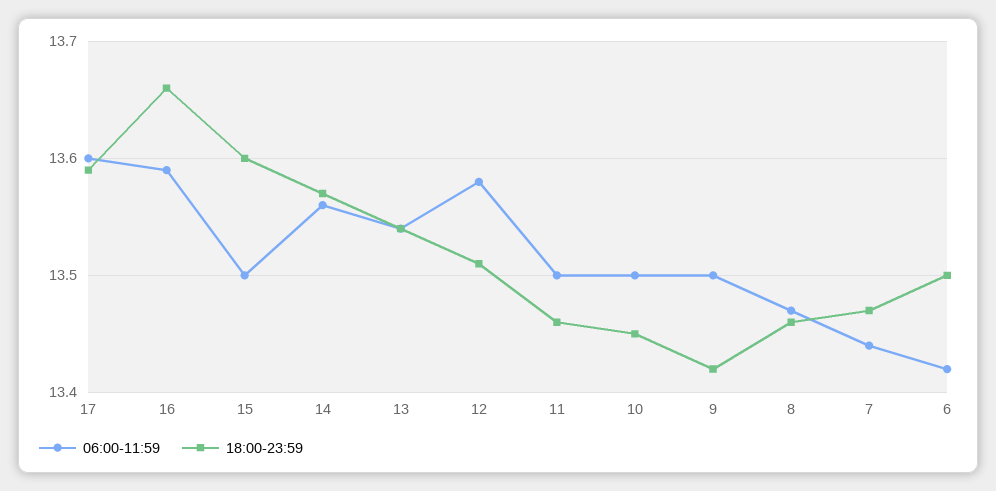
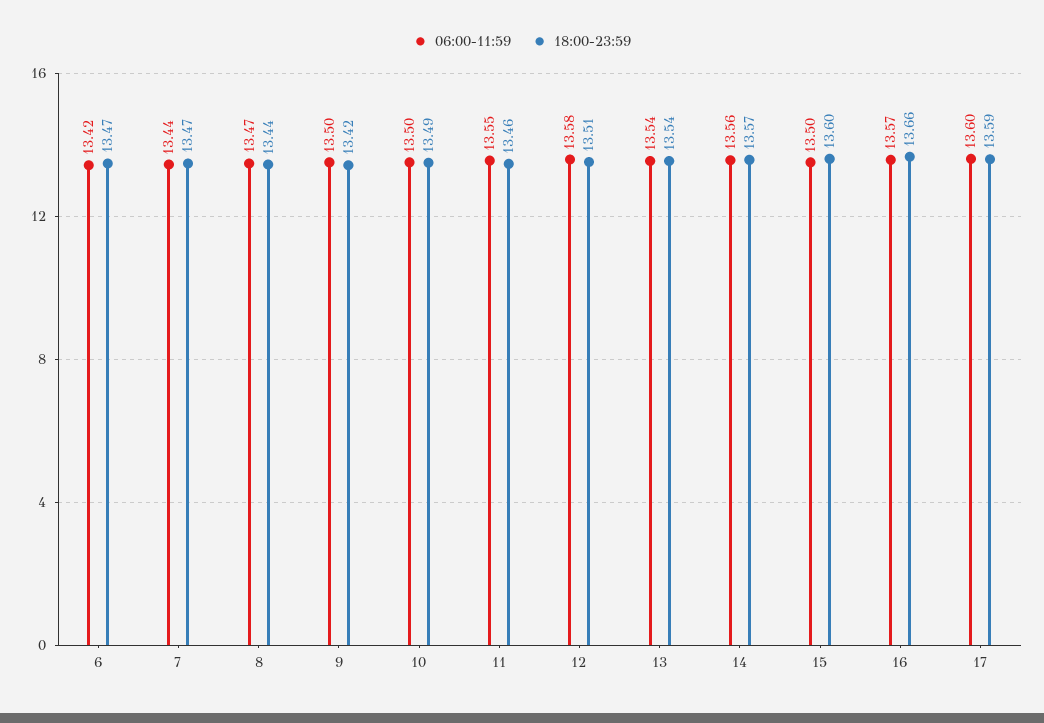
06:00-11:59, 16: 13.59 -> 13.57
06:00-11:59, 11: 13.5 -> 13.55
18:00-23:59, 10: 13.45 -> 13.49
18:00-23:59, 8: 13.46 -> 13.44
18:00-23:59, 6: 13.5 -> 13.47

